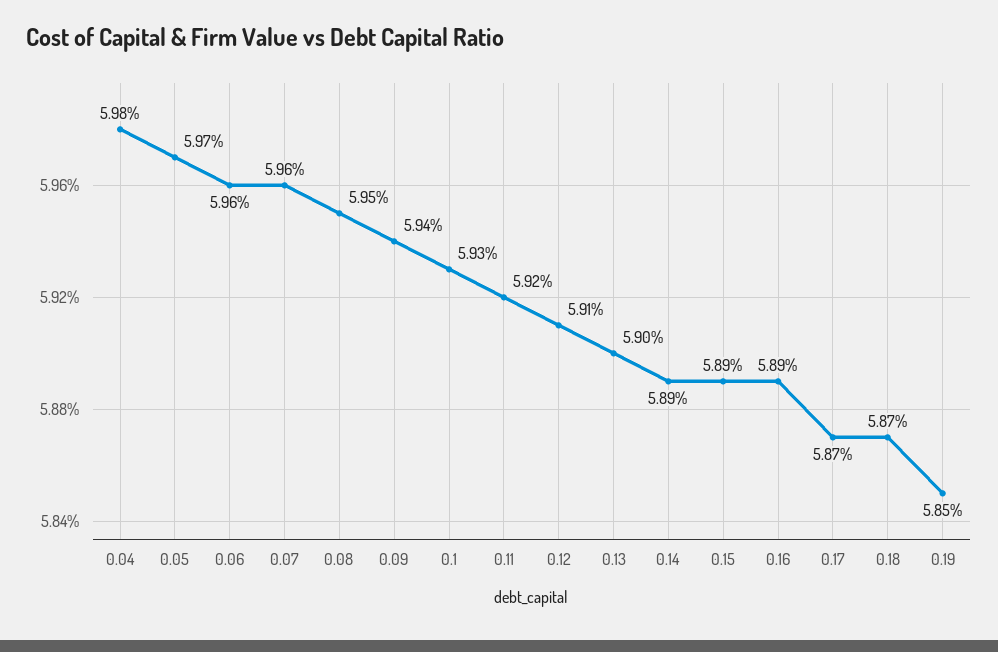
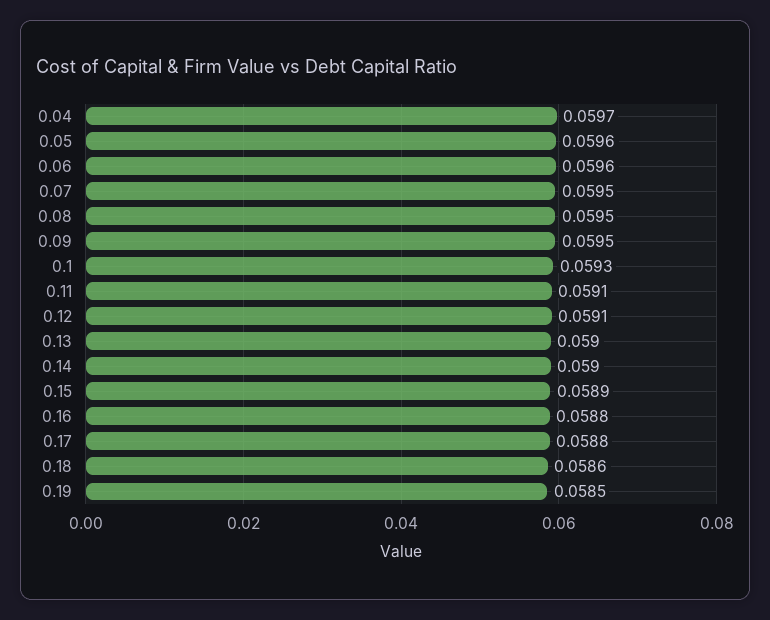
0.04: 0.0598 -> 0.0597
0.05: 0.0597 -> 0.0596
0.07: 0.0596 -> 0.0595
0.09: 0.0594 -> 0.0595
0.11: 0.0592 -> 0.0591
0.14: 0.0589 -> 0.059
0.16: 0.0589 -> 0.0588
0.17: 0.0587 -> 0.0588
0.18: 0.0587 -> 0.0586

